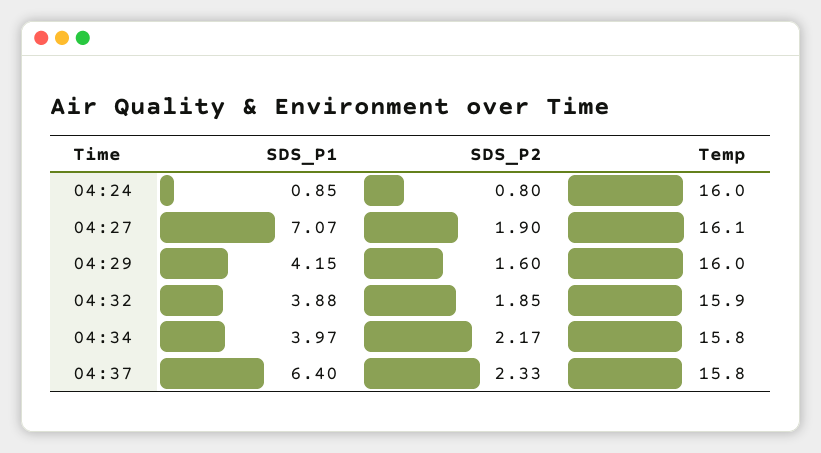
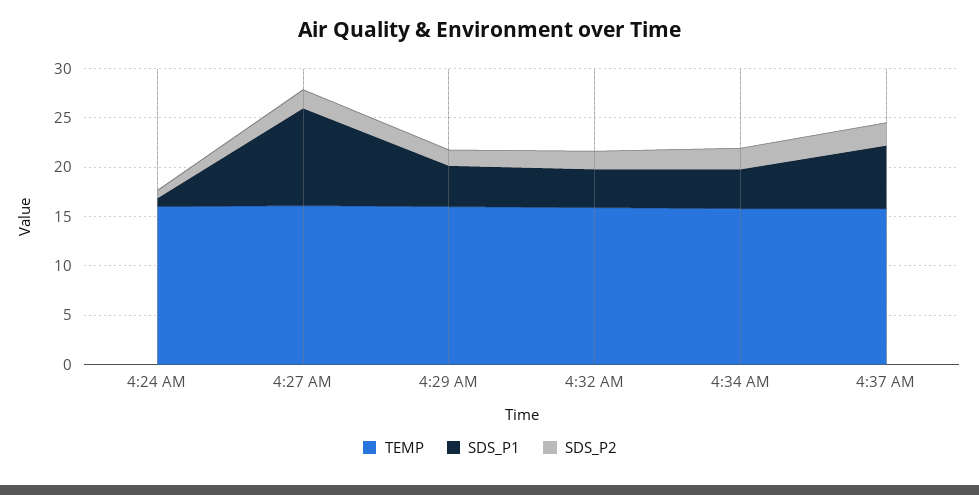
SDS_P1, 04:27: 7.07 -> 10

